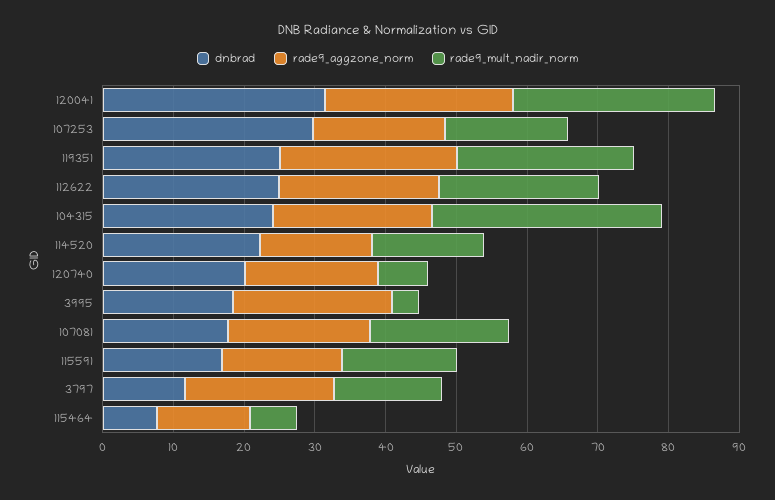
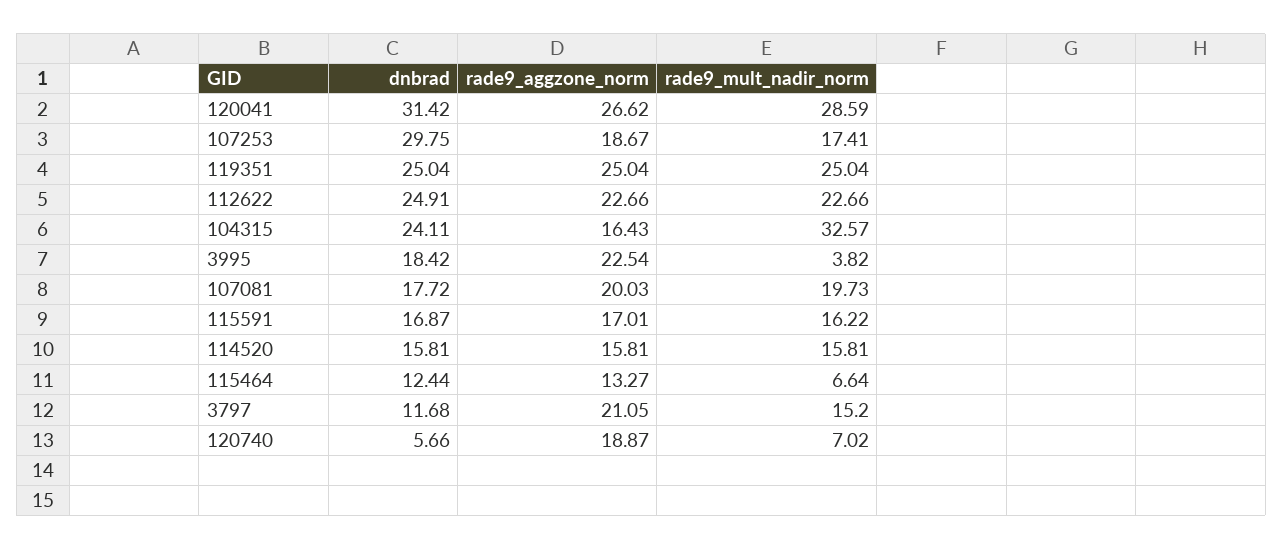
rade9_aggzone_norm, 104315: 22 -> 16.43
dnbrad, 114520: 22 -> 15.81
dnbrad, 120740: 20 -> 5.66
dnbrad, 115464: 8 -> 12.44

